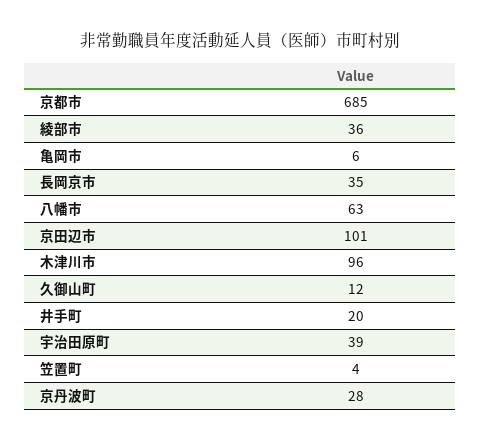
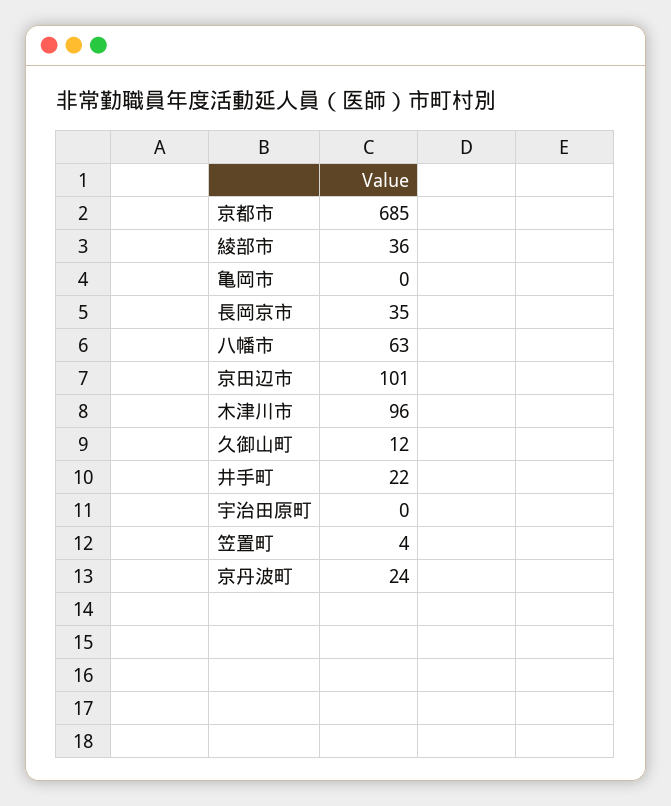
亀岡市: 6 -> 0
井手町: 20 -> 22
宇治田原町: 39 -> 0
京丹波町: 28 -> 24

